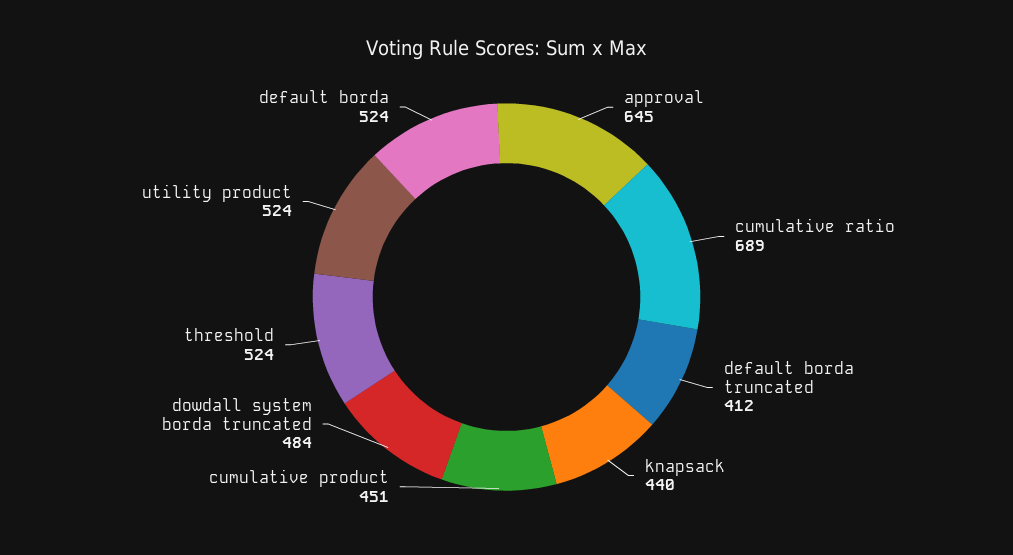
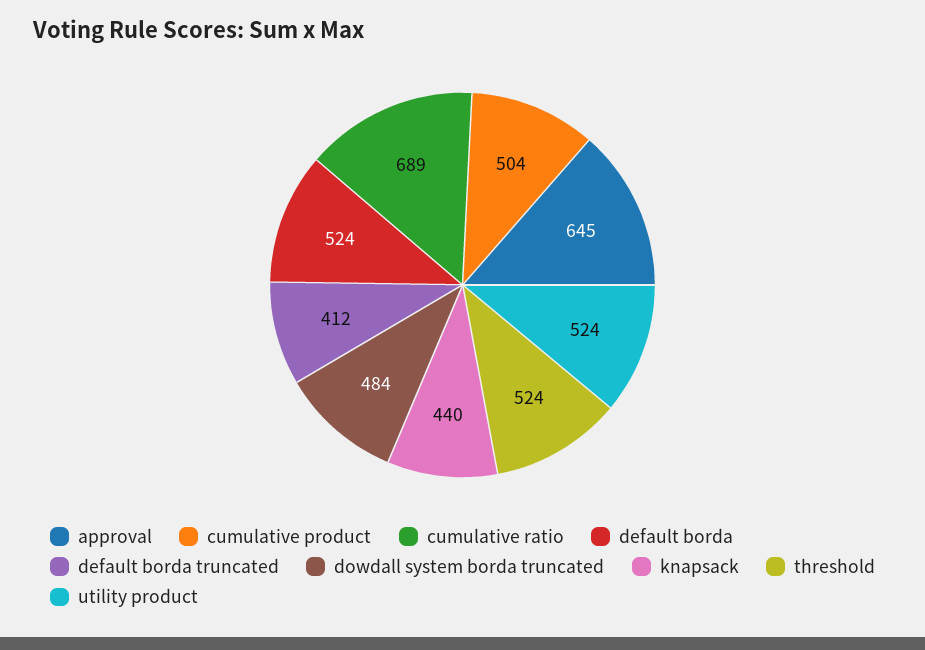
cumulative product: 451 -> 504

